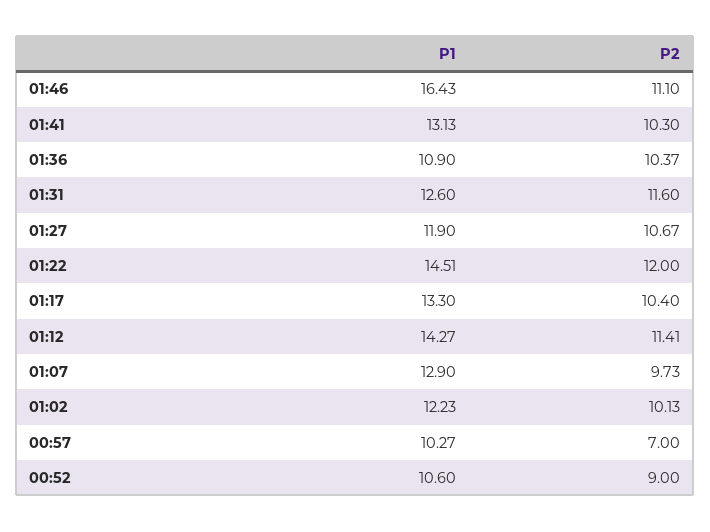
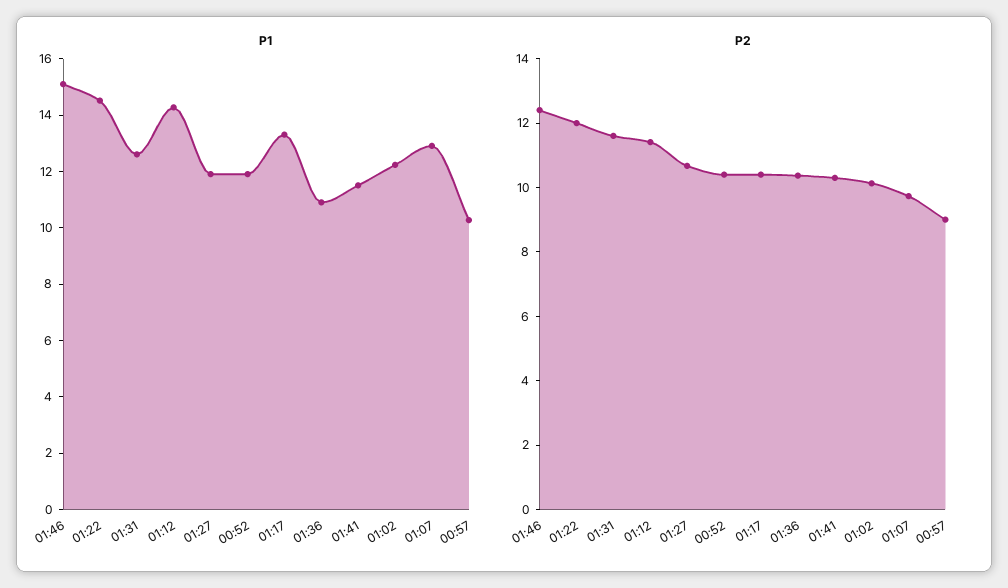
P1, 01:46: 16.43 -> 15
P2, 01:46: 11.1 -> 12.5
P1, 01:41: 13.13 -> 11.5
P2, 00:57: 7 -> 9
P1, 00:52: 10.6 -> 12
P2, 00:52: 9 -> 10.5

